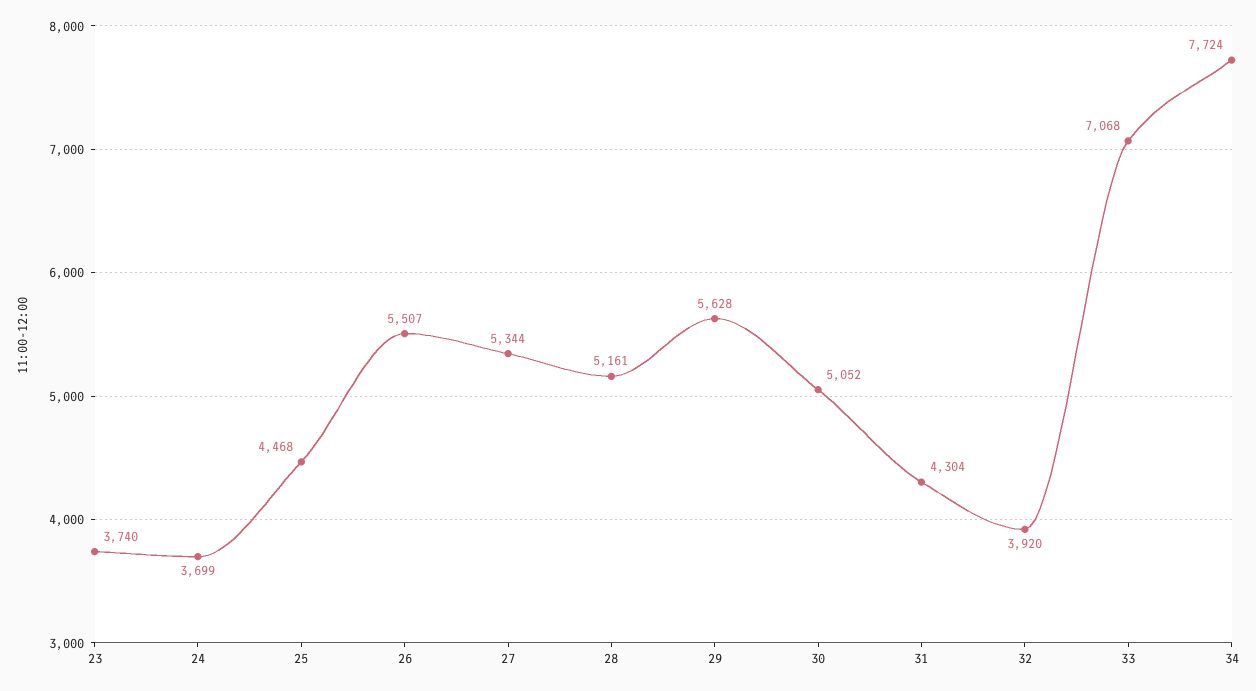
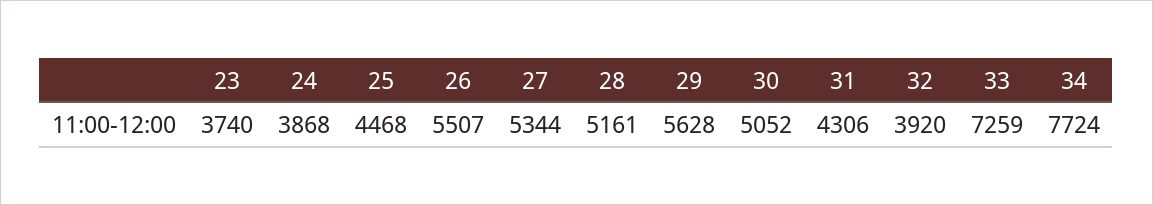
24: 3699 -> 3868
31: 4304 -> 4306
33: 7068 -> 7259

